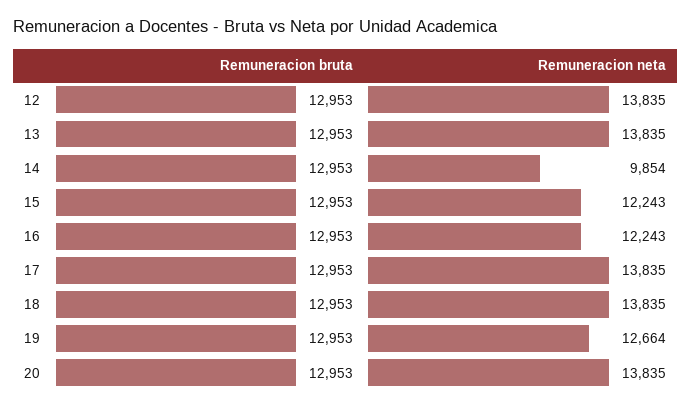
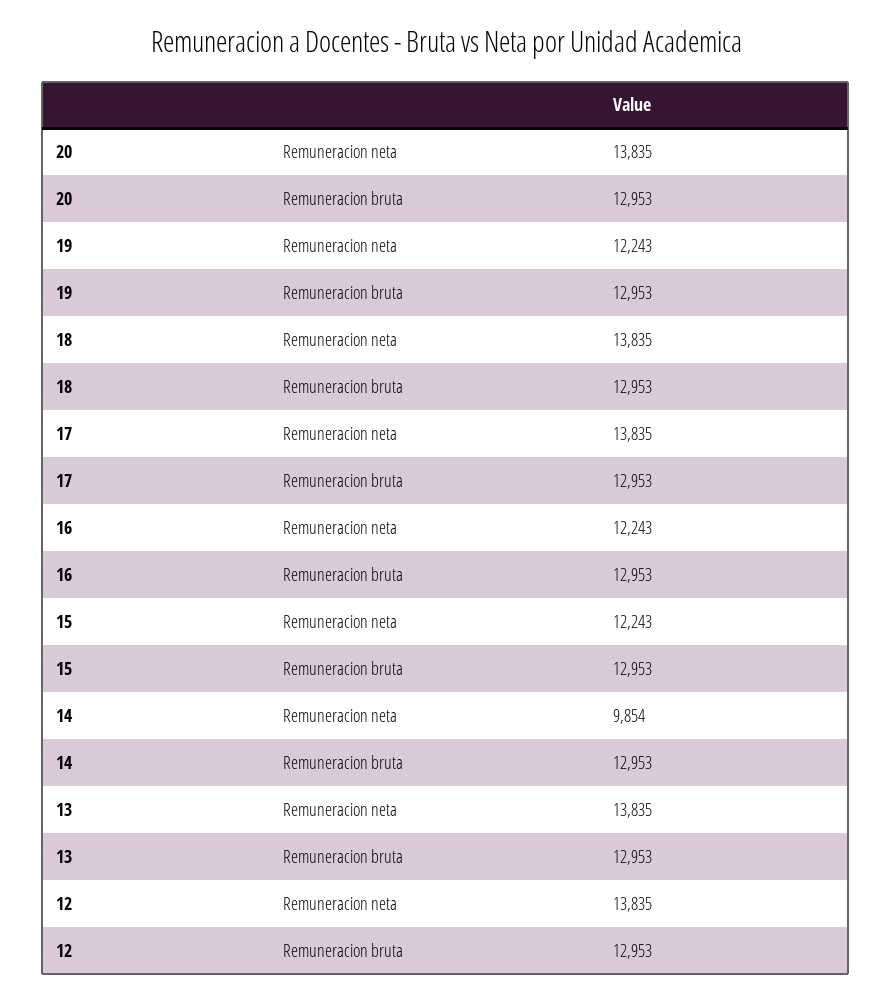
Remuneracion neta, 19: 12664 -> 12243

